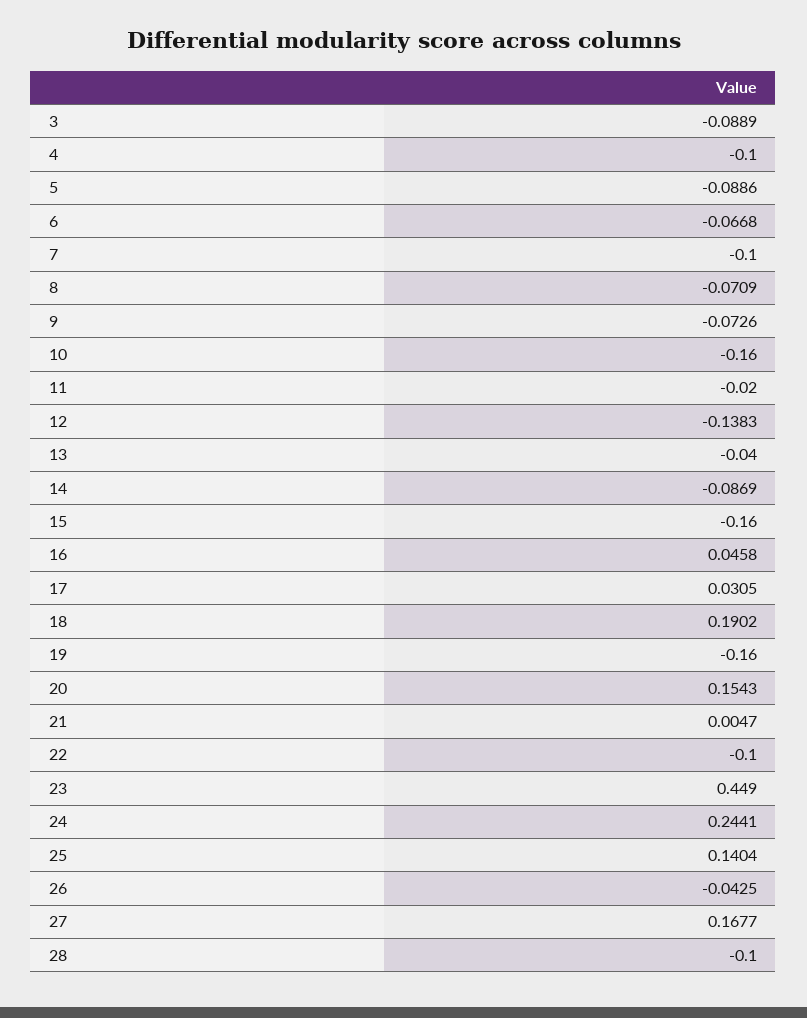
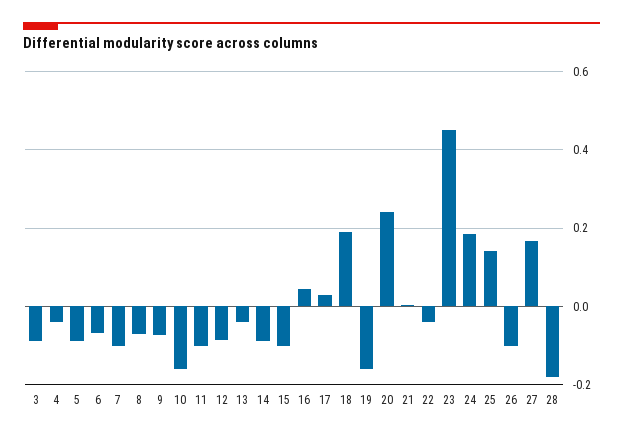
4: -0.1 -> -0.04
11: -0.02 -> -0.1
12: -0.1383 -> -0.08
15: -0.16 -> -0.1
20: 0.1543 -> 0.24
22: -0.1 -> -0.04
24: 0.2441 -> 0.18
26: -0.0425 -> -0.1
28: -0.1 -> -0.18

